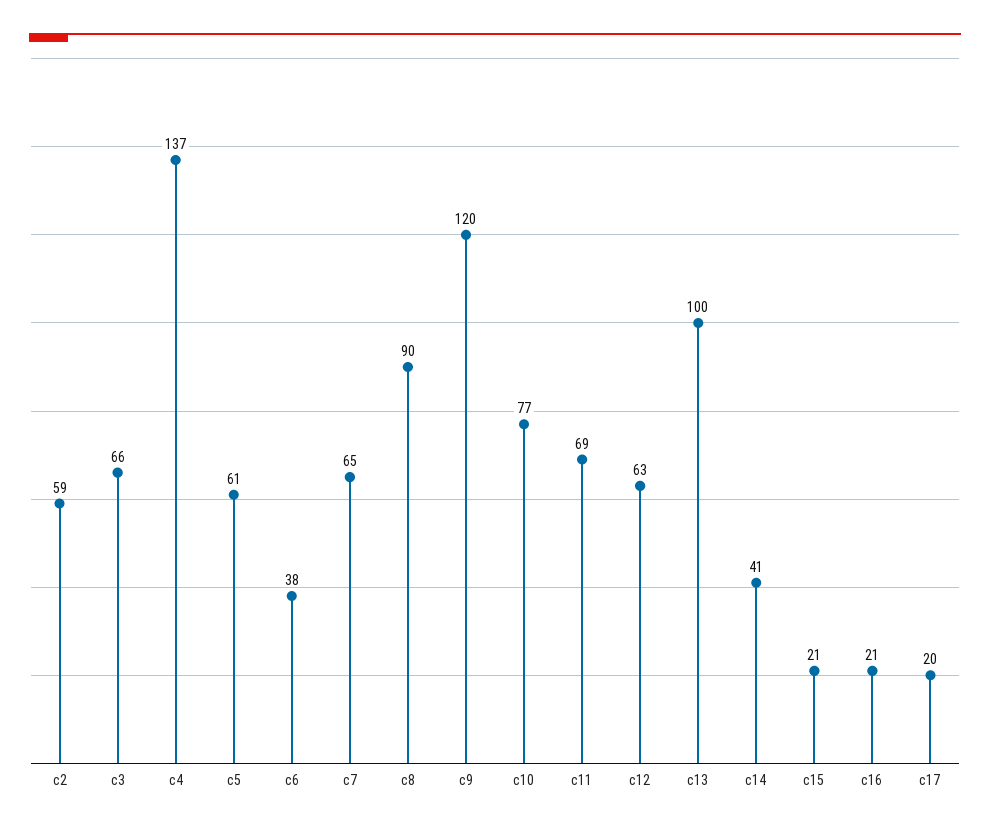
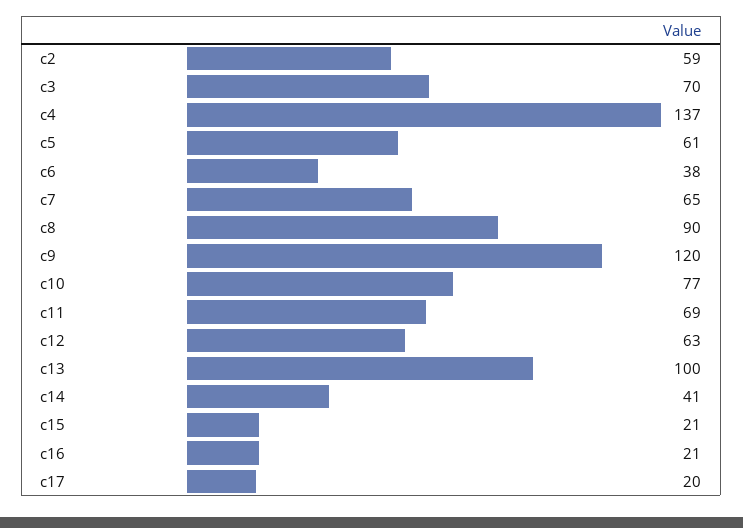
c3: 66 -> 70

